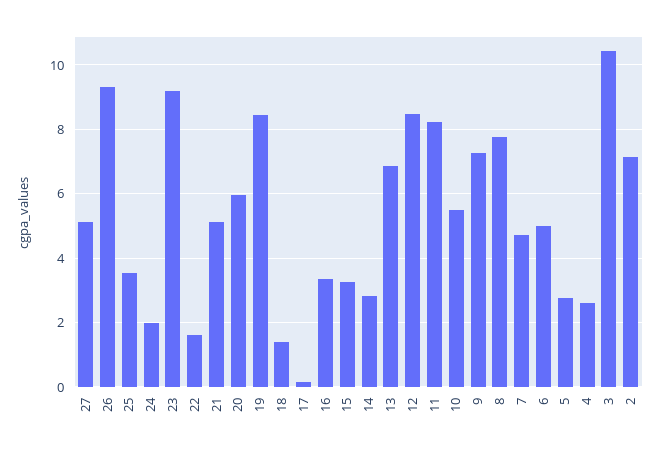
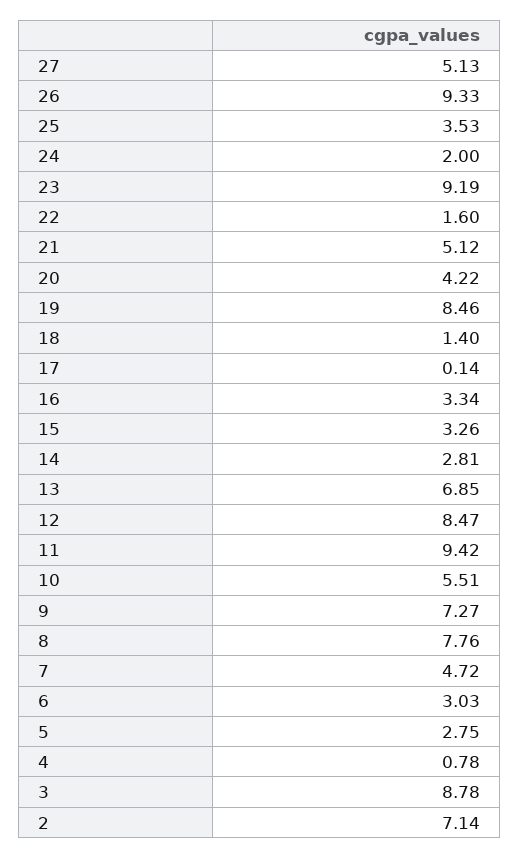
20: 6 -> 4.22
11: 8.2 -> 9.42
6: 5 -> 3.03
4: 2.6 -> 0.78
3: 10.4 -> 8.78

